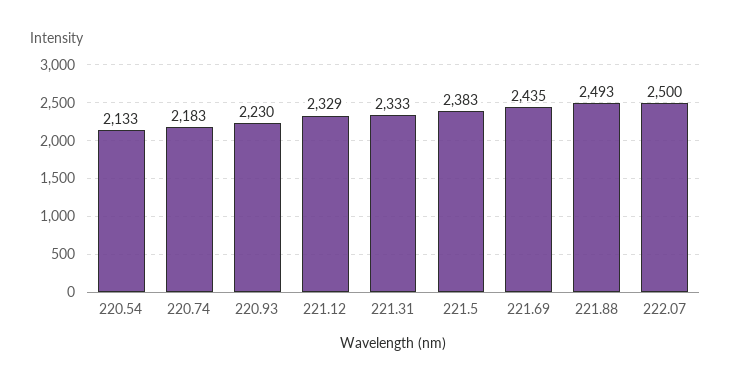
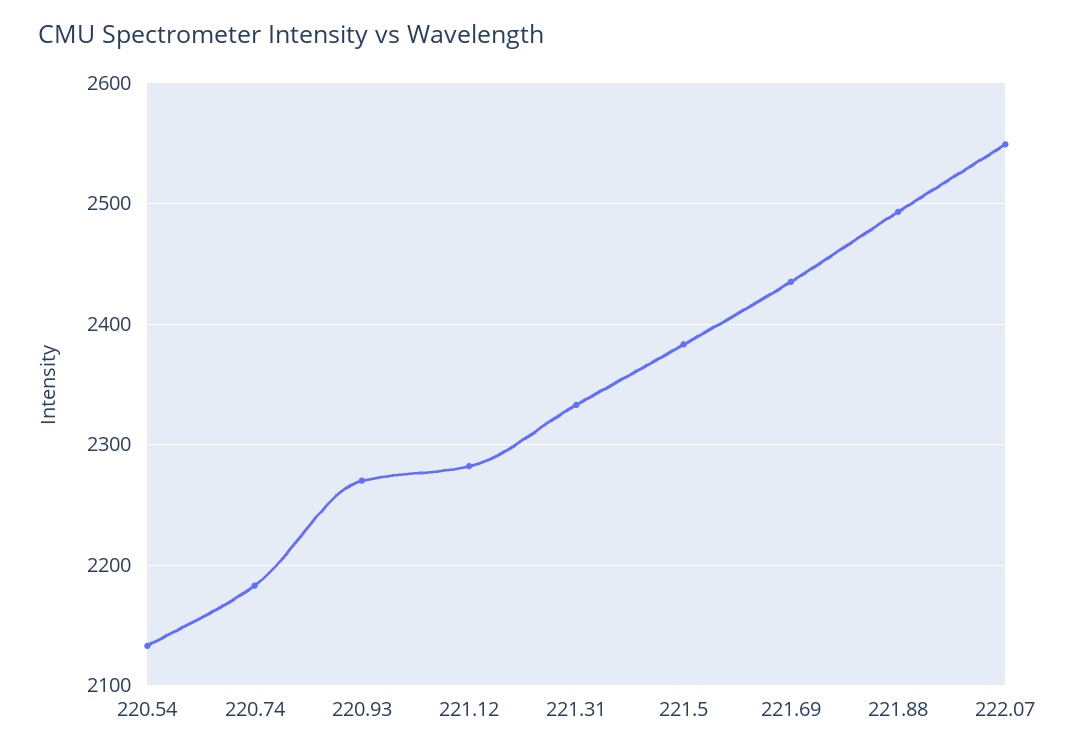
220.93: 2230 -> 2270
221.12: 2329 -> 2280
222.07: 2500 -> 2550

